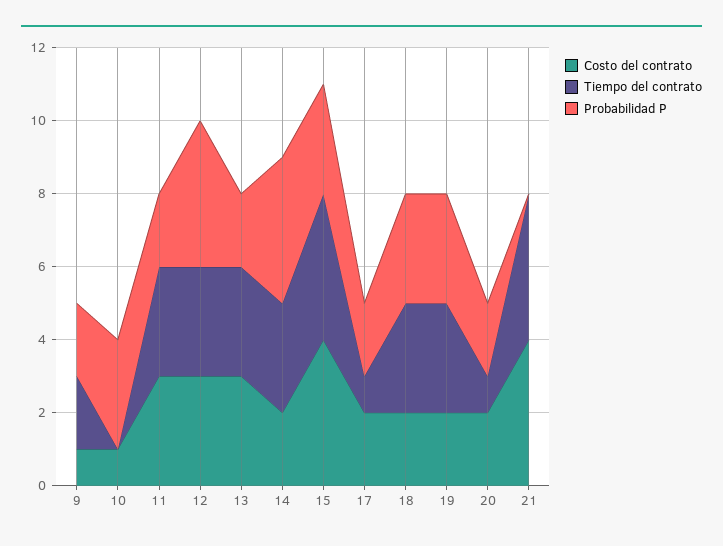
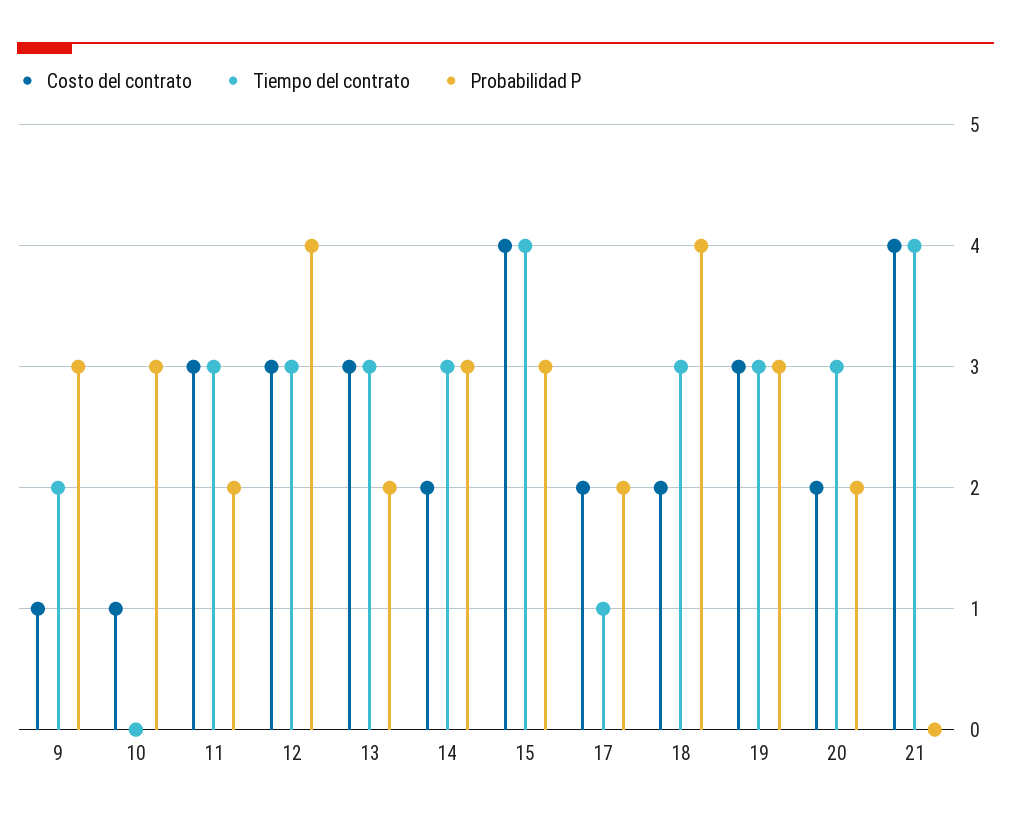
Probabilidad P, 9: 2 -> 3
Probabilidad P, 14: 4 -> 3
Probabilidad P, 18: 3 -> 4
Costo del contrato, 19: 2 -> 3
Tiempo del contrato, 20: 1 -> 3

